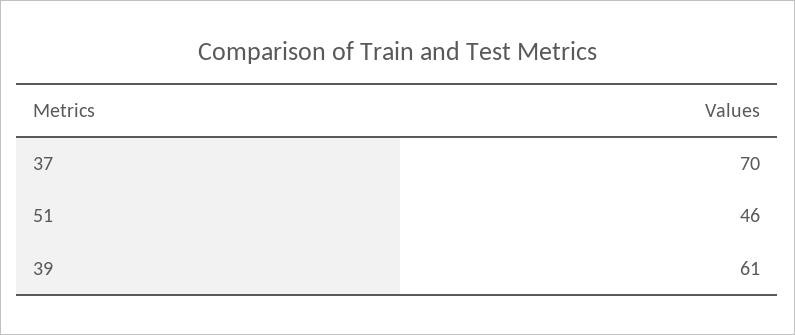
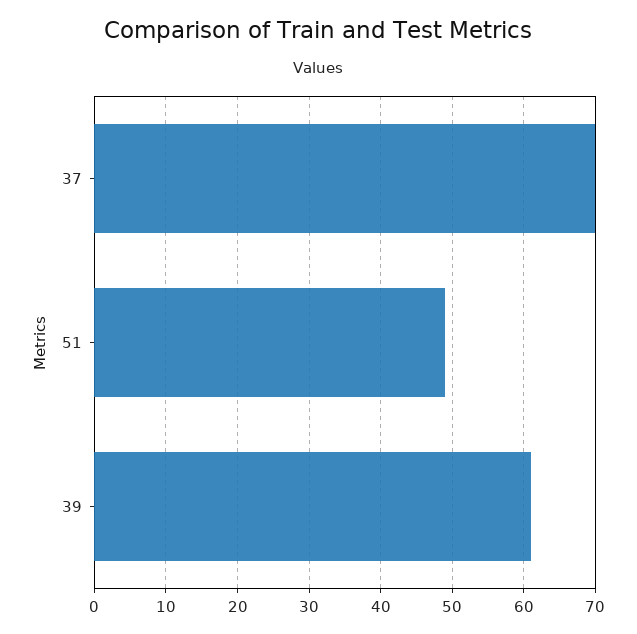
51: 46 -> 49

